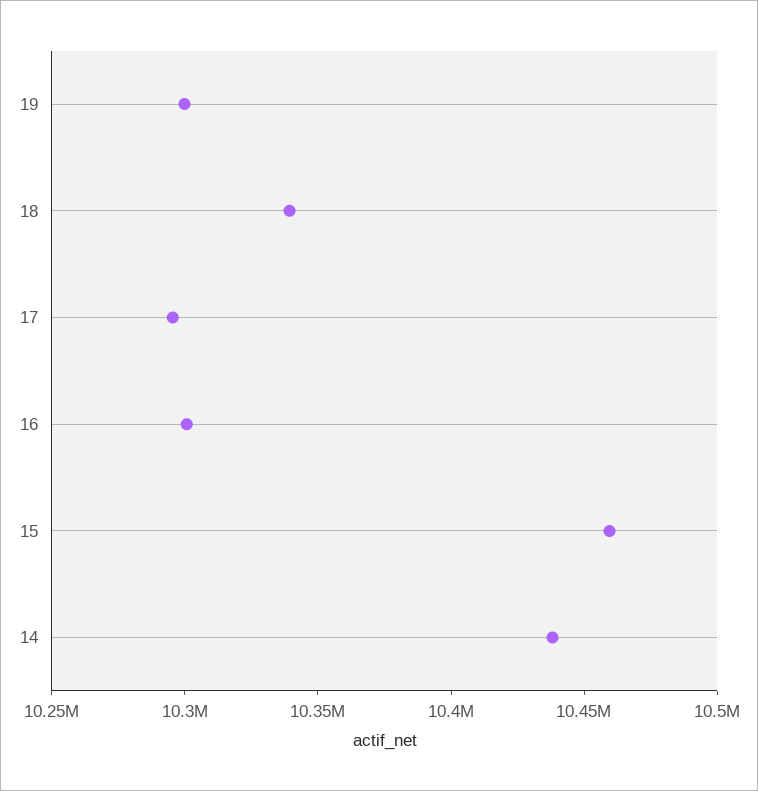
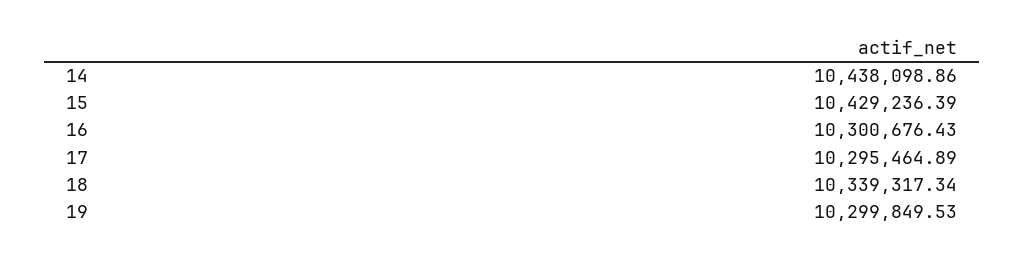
15: 10460000 -> 10429236.39

